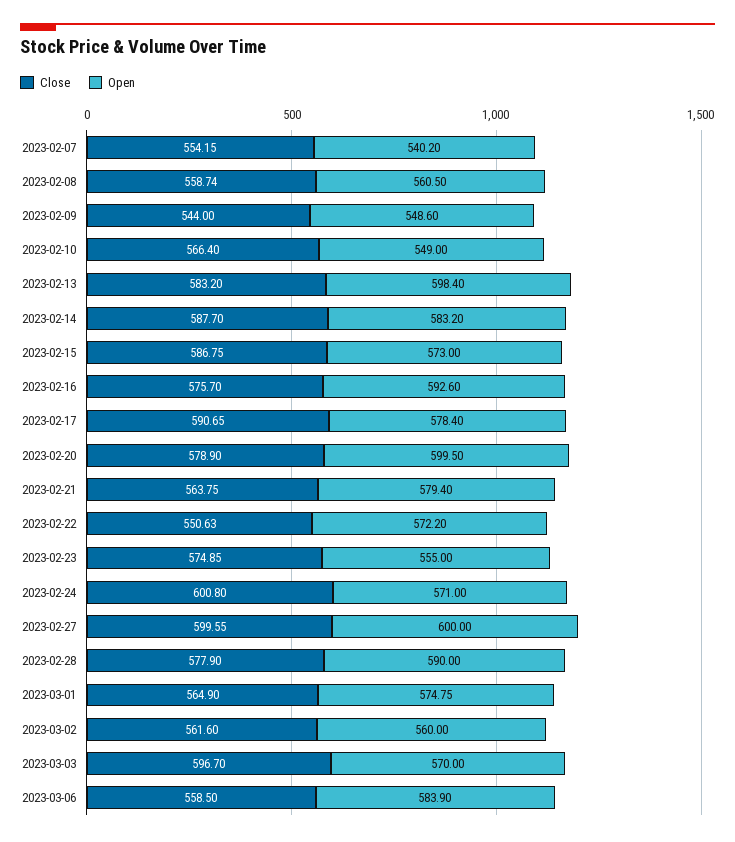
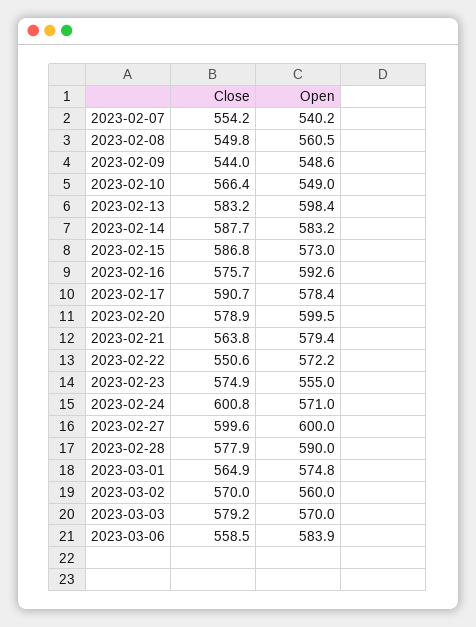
Close, 2023-02-08: 558.74 -> 549.8
Close, 2023-03-02: 561.6 -> 570
Close, 2023-03-03: 596.7 -> 579.2

